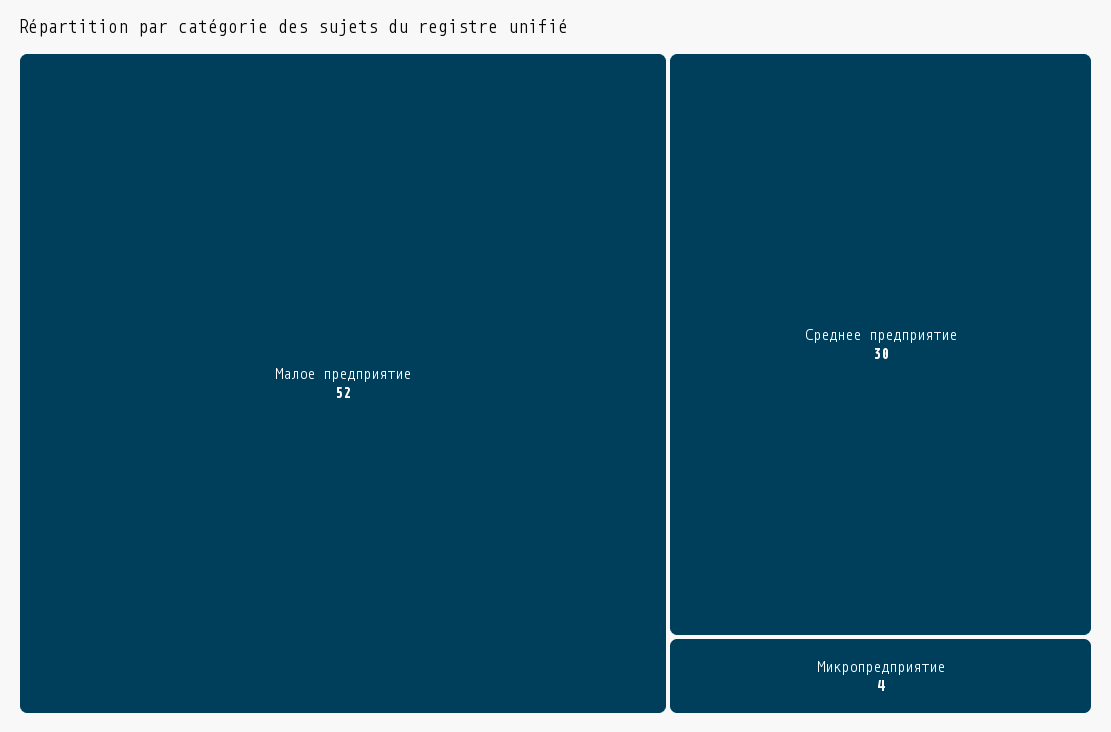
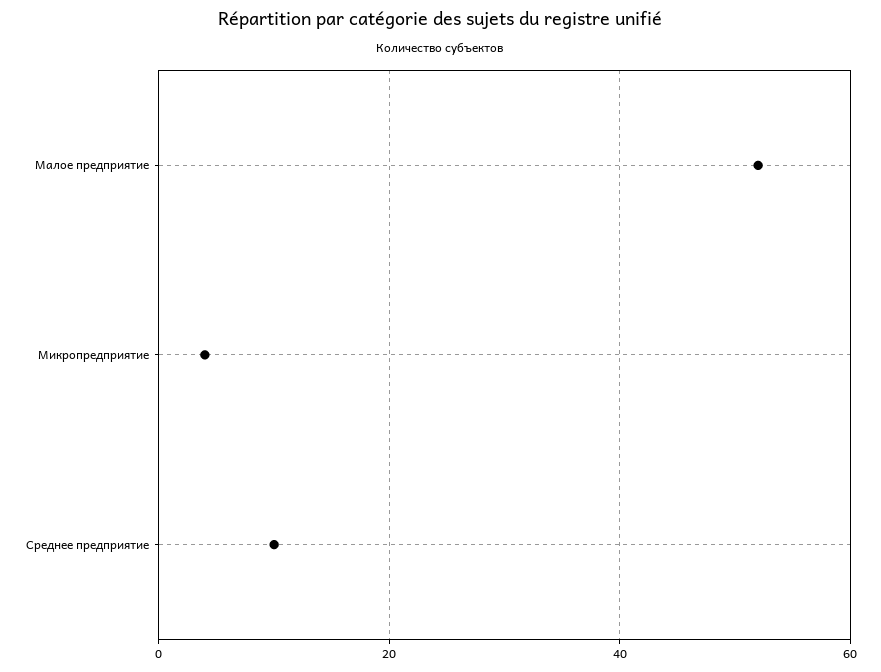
Среднее предприятие: 30 -> 10

